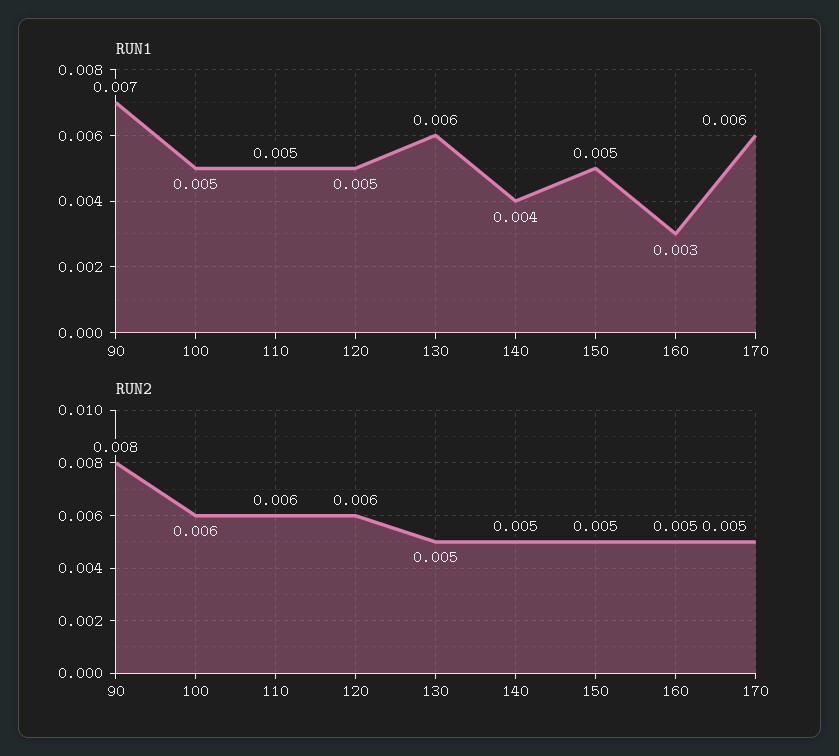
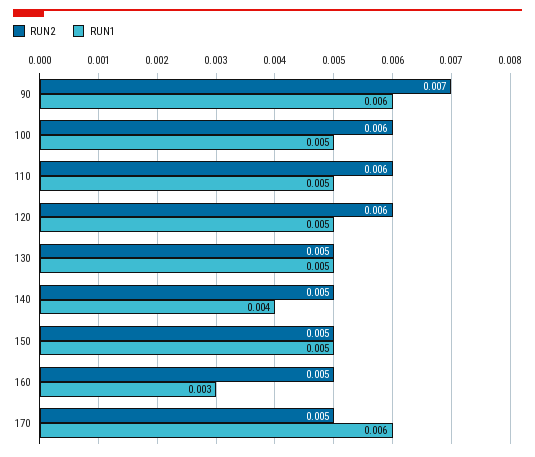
RUN1, 90: 0.007 -> 0.006
RUN1, 130: 0.006 -> 0.005
RUN2, 90: 0.008 -> 0.007

